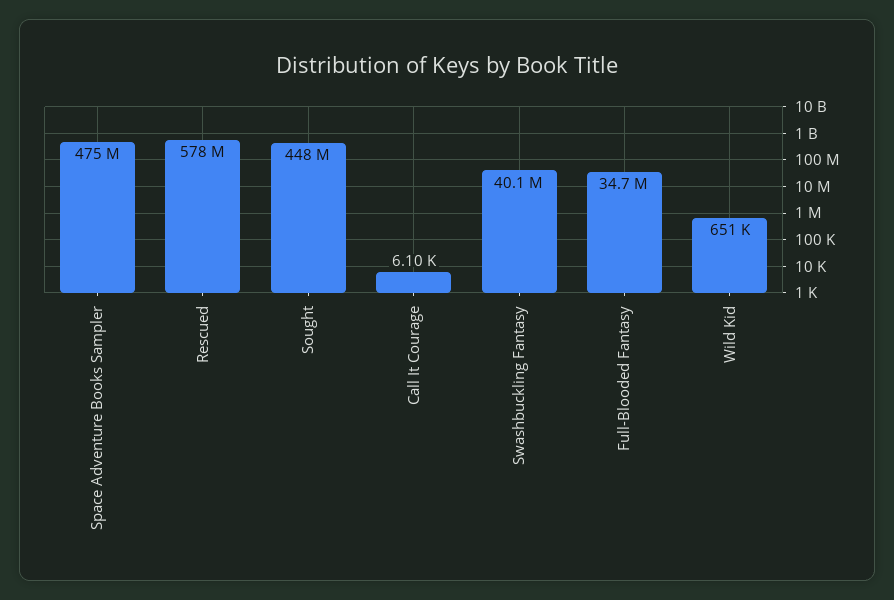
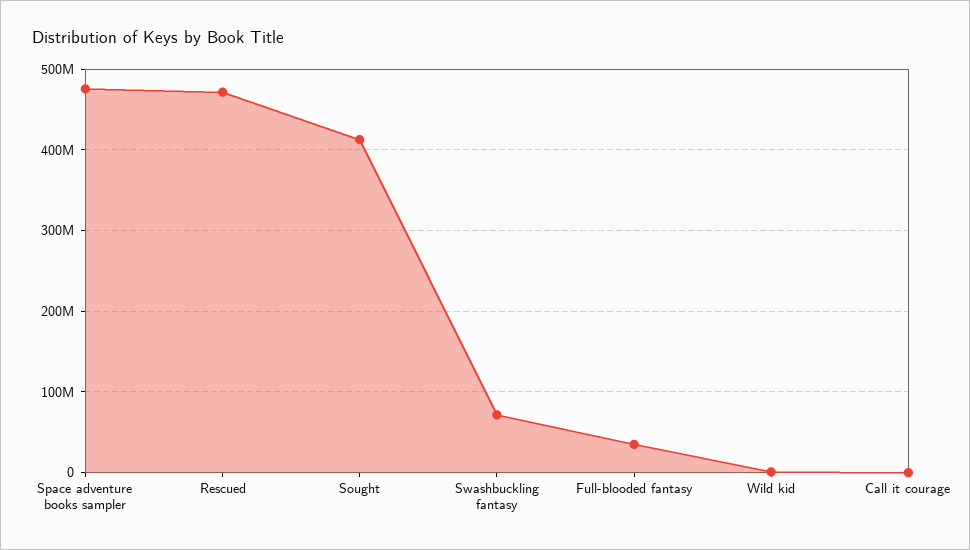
Rescued: 578000000 -> 470000000
Sought: 448000000 -> 410000000
Swashbuckling Fantasy: 40100000 -> 70000000

